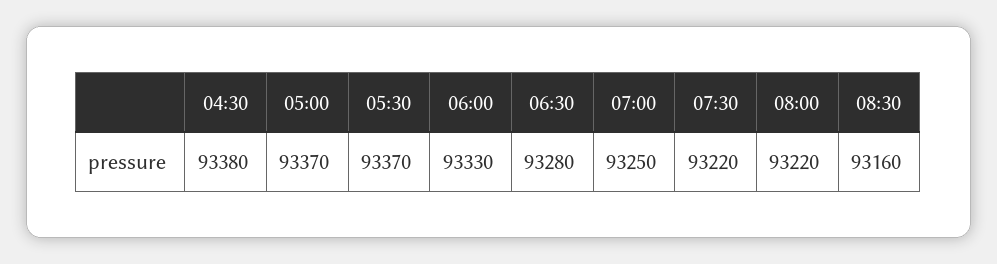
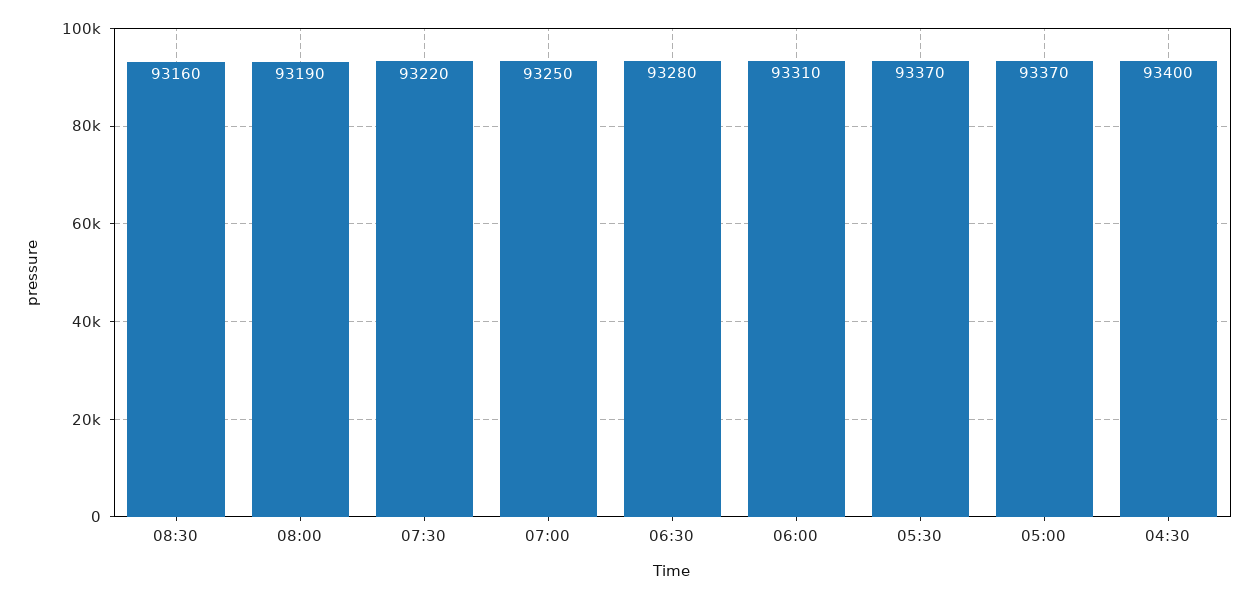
04:30: 93380 -> 93400
06:00: 93330 -> 93310
08:00: 93220 -> 93190

